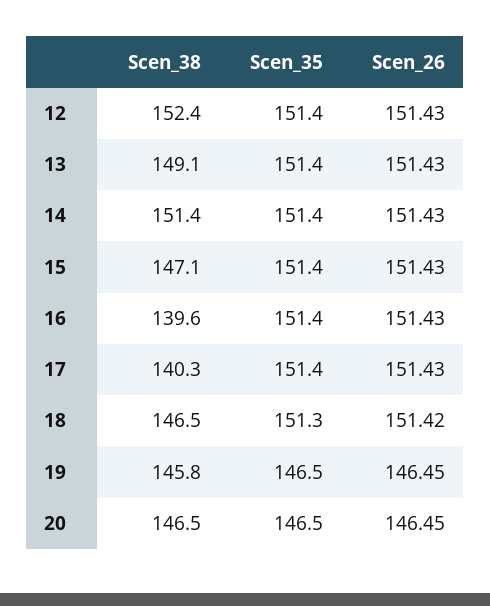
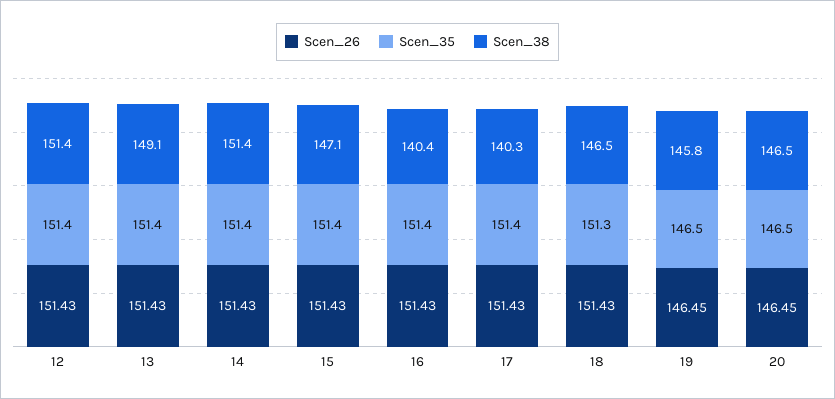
Scen_38, 12: 152.4 -> 151.4
Scen_38, 16: 139.6 -> 140.4
Scen_26, 18: 151.42 -> 151.43

